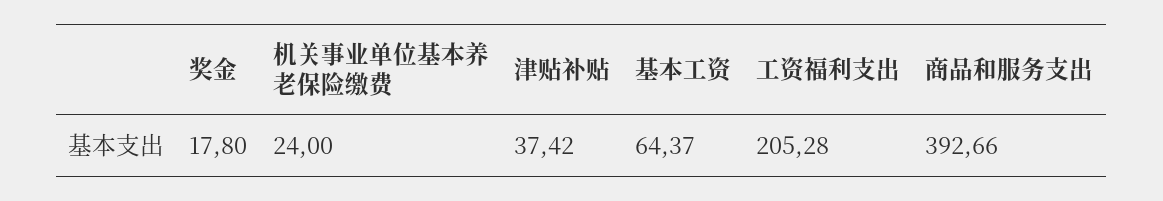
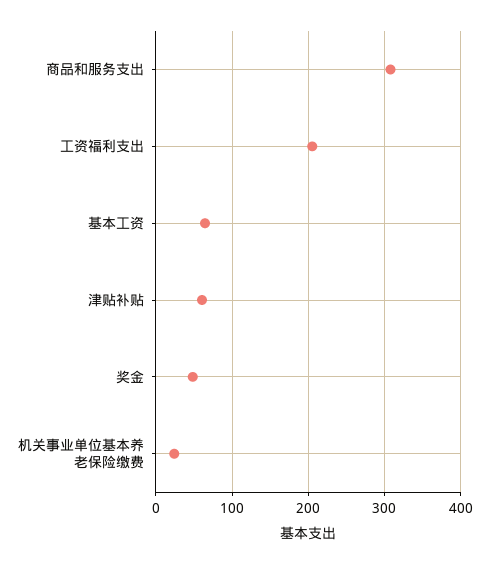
奖金: 17.8 -> 50
津贴补贴: 37.42 -> 60
商品和服务支出: 392.66 -> 310

